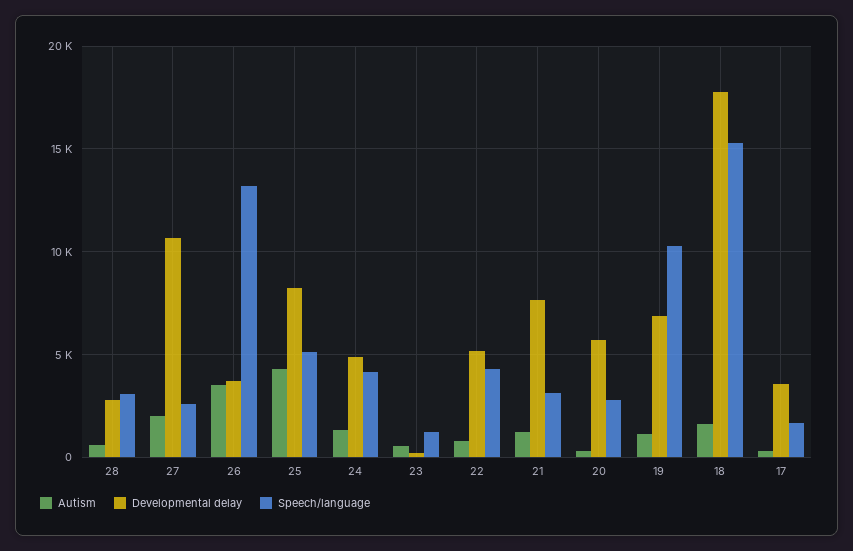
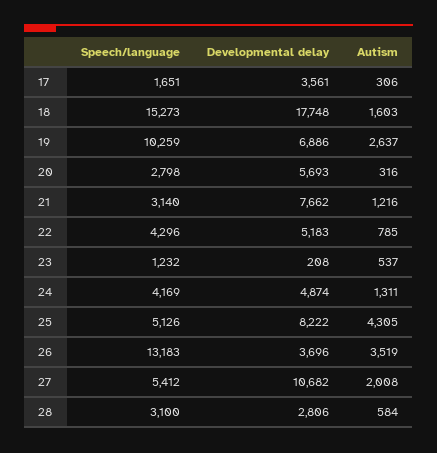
Speech/language, 27: 2500 -> 5412
Autism, 19: 1000 -> 2637

